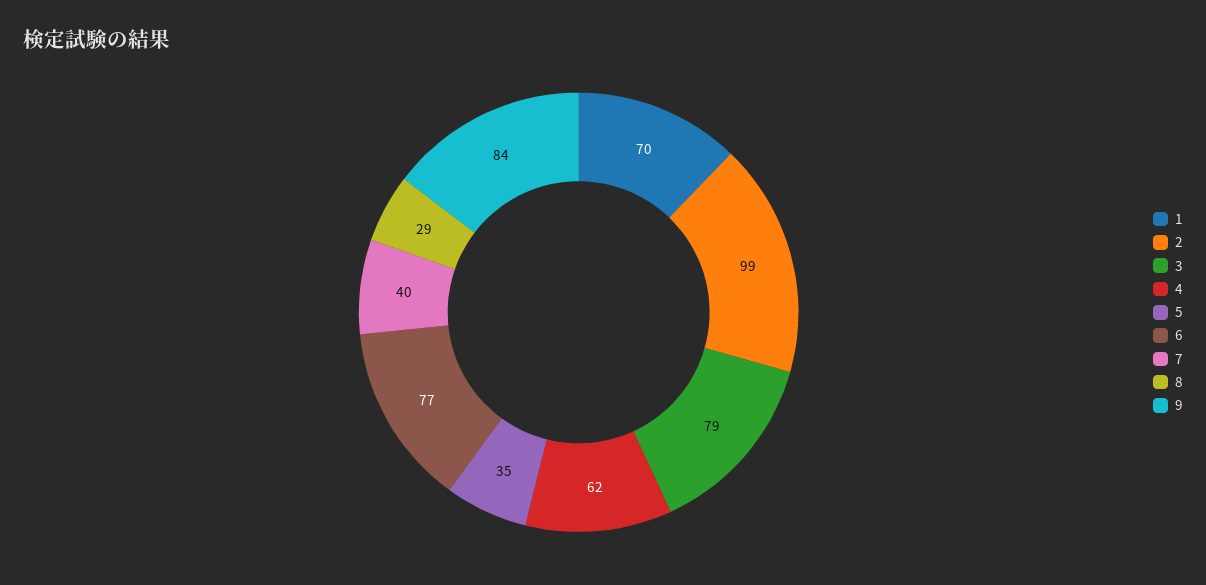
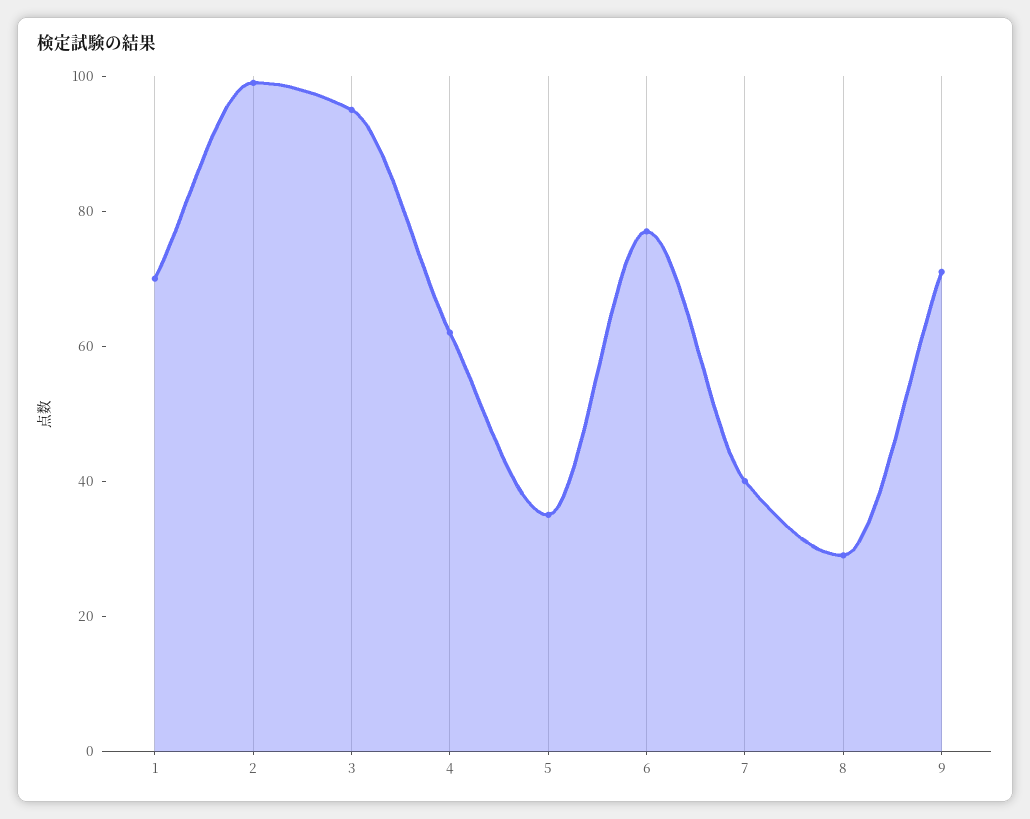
3: 79 -> 95
9: 84 -> 70

